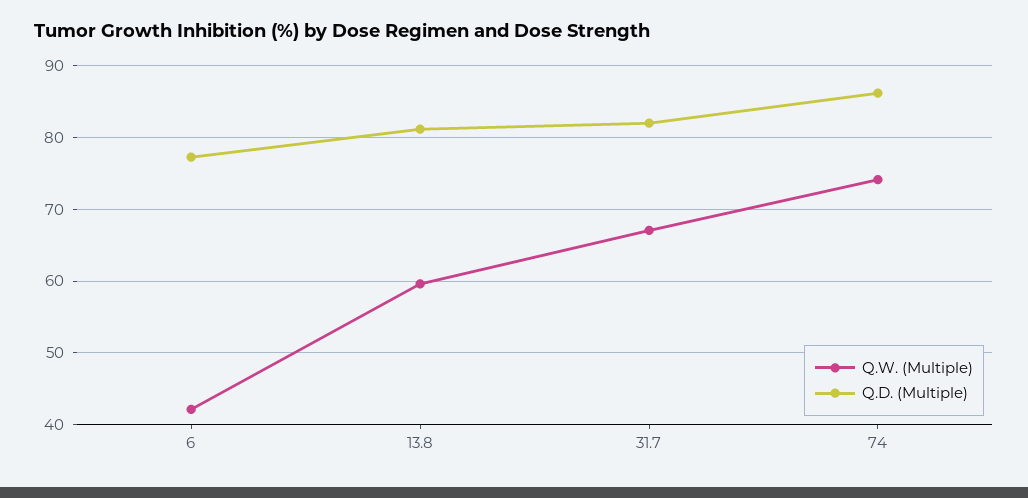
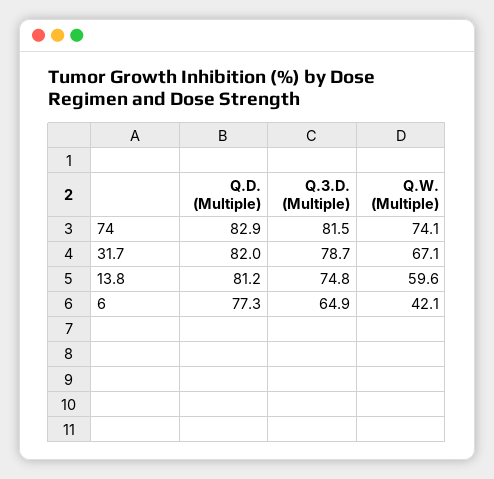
Q.D. (Multiple), 74: 86 -> 82.9
Q.3.D. (Multiple), 74: none -> 81.5
Q.3.D. (Multiple), 31.7: none -> 78.7
Q.3.D. (Multiple), 13.8: none -> 74.8
Q.3.D. (Multiple), 6: none -> 64.9

